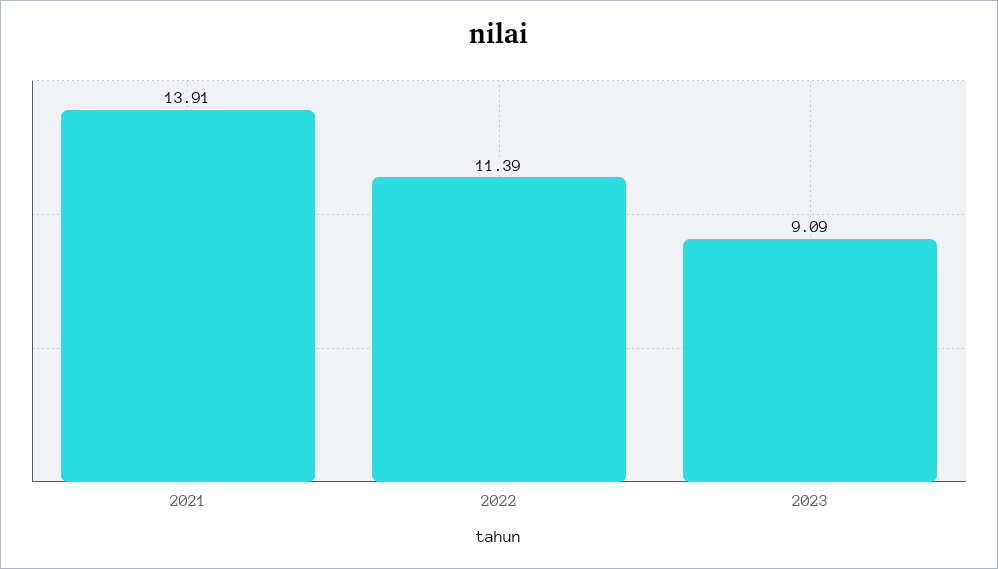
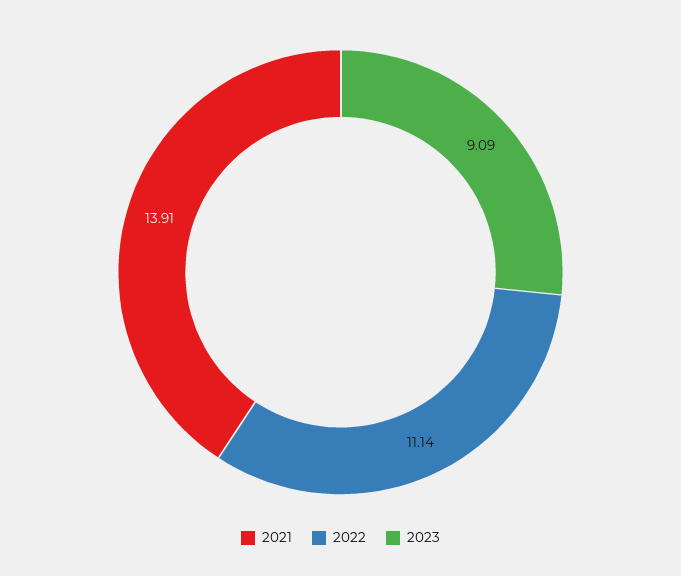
2022: 11.39 -> 11.14

